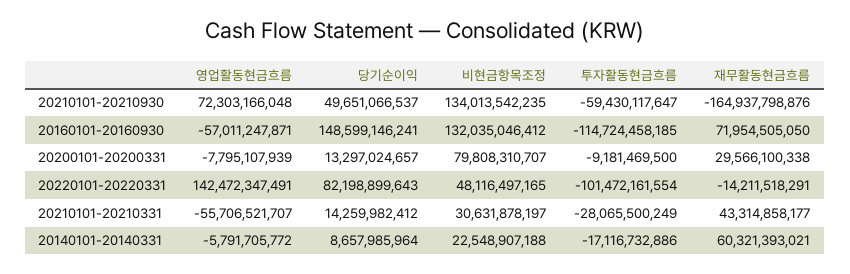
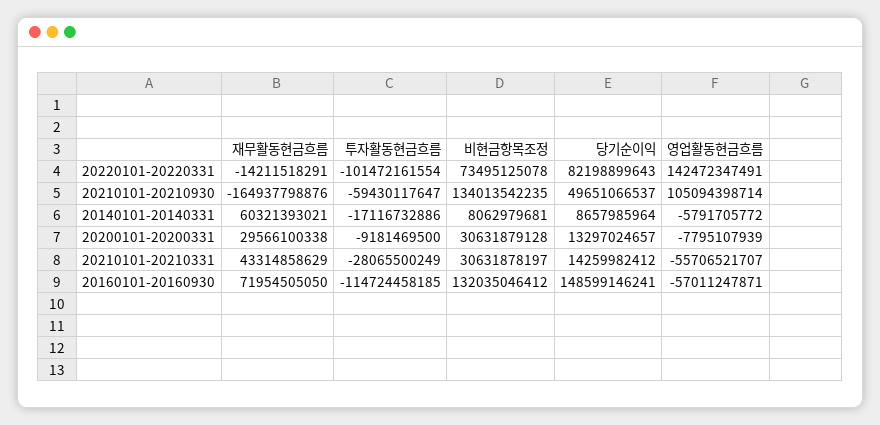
영업활동현금흐름, 20210101-20210930: 72303166048 -> 105094398714
비현금항목조정, 20200101-20200331: 79808310707 -> 30631879128
비현금항목조정, 20220101-20220331: 48116497165 -> 73495125078
재무활동현금흐름, 20210101-20210331: 43314858177 -> 43314858629
비현금항목조정, 20140101-20140331: 22548907188 -> 8062979681

